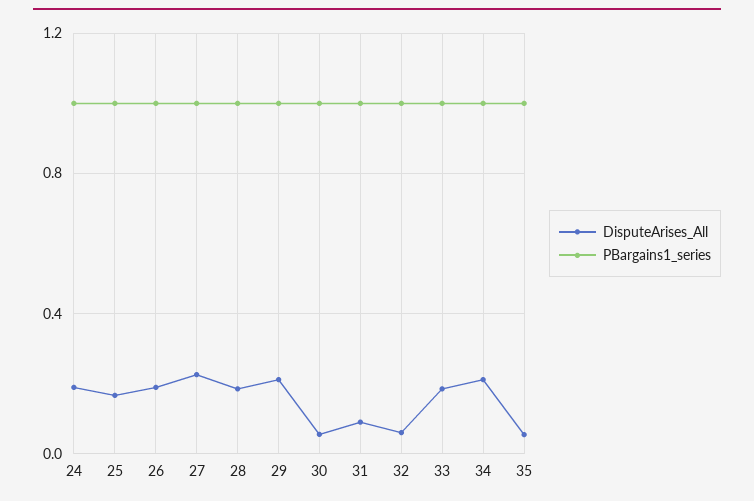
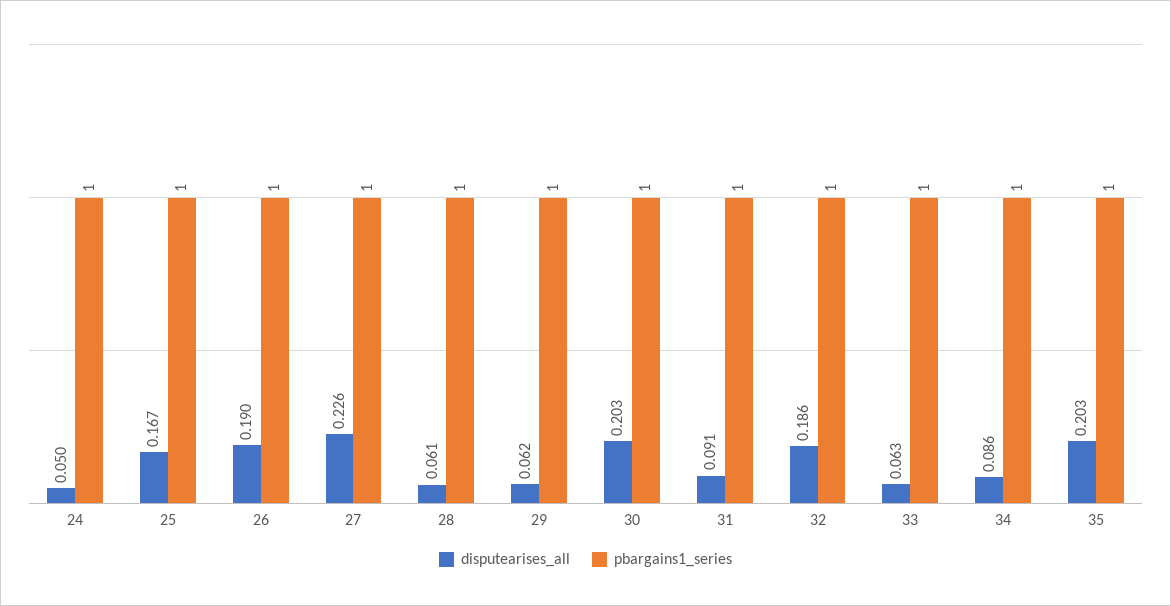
DisputeArises_All, 24: 0.2 -> 0.05
DisputeArises_All, 28: 0.2 -> 0.061
DisputeArises_All, 29: 0.2 -> 0.062
DisputeArises_All, 30: 0.05 -> 0.203
DisputeArises_All, 32: 0.05 -> 0.186
DisputeArises_All, 33: 0.2 -> 0.063
DisputeArises_All, 34: 0.2 -> 0.086
DisputeArises_All, 35: 0.05 -> 0.203

